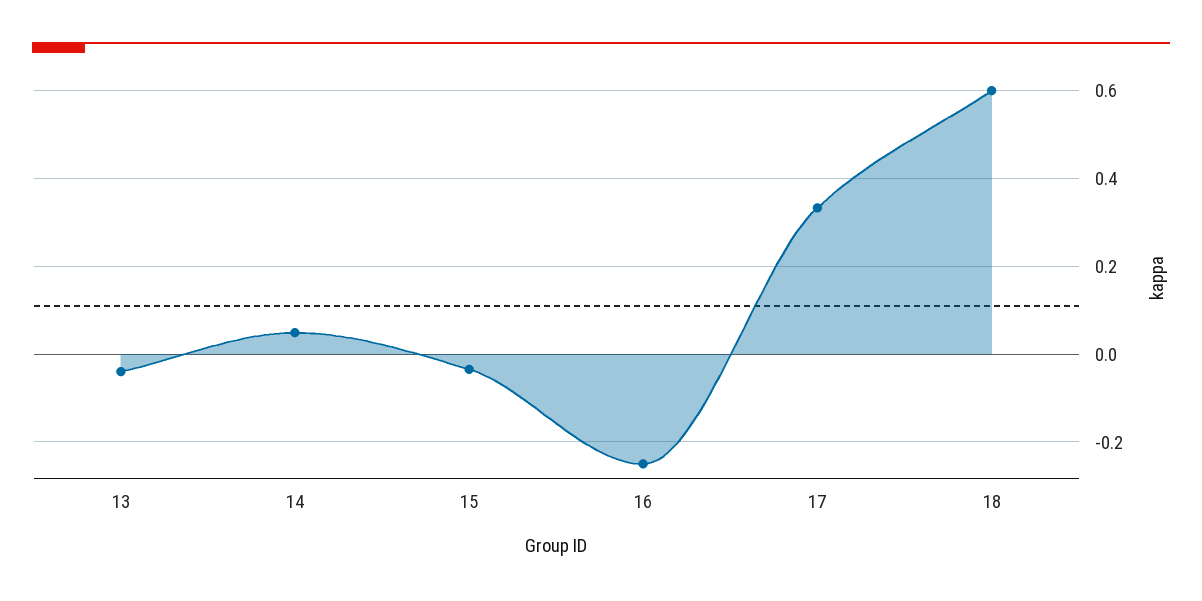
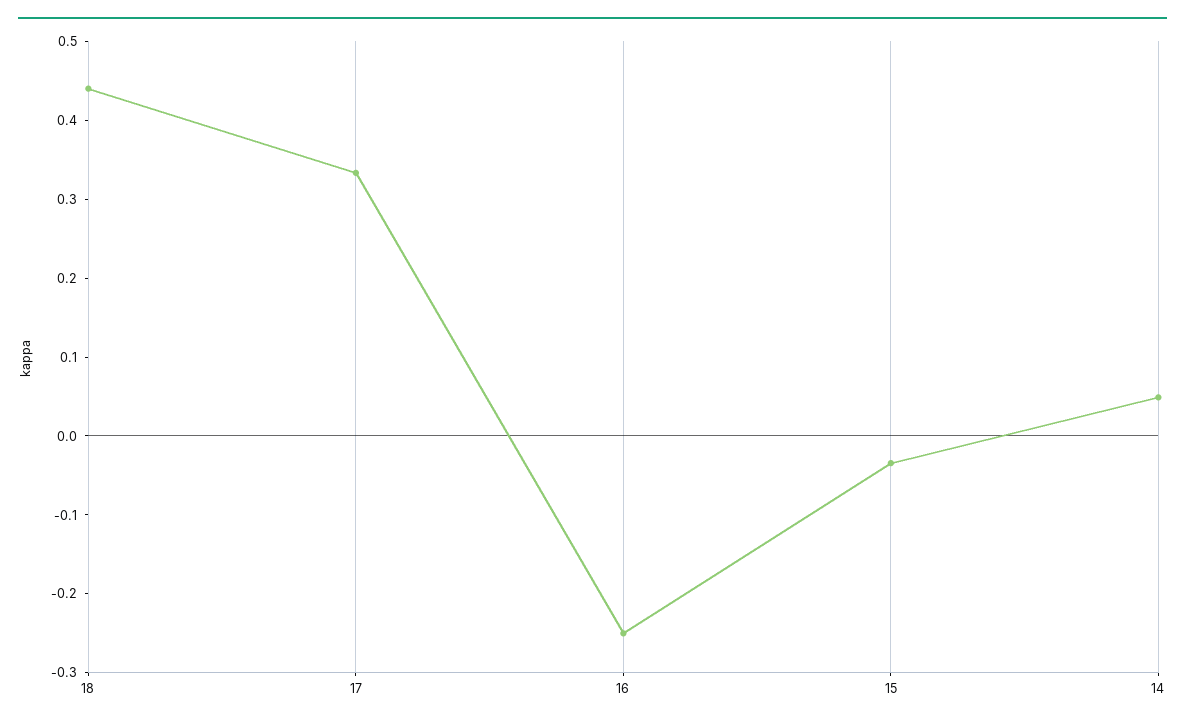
13: -0.04 -> none
18: 0.6 -> 0.44

